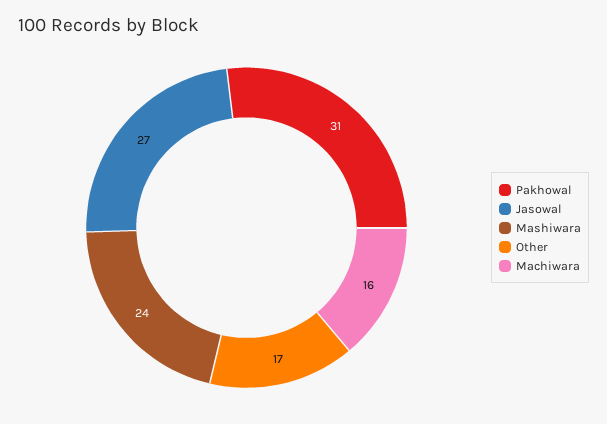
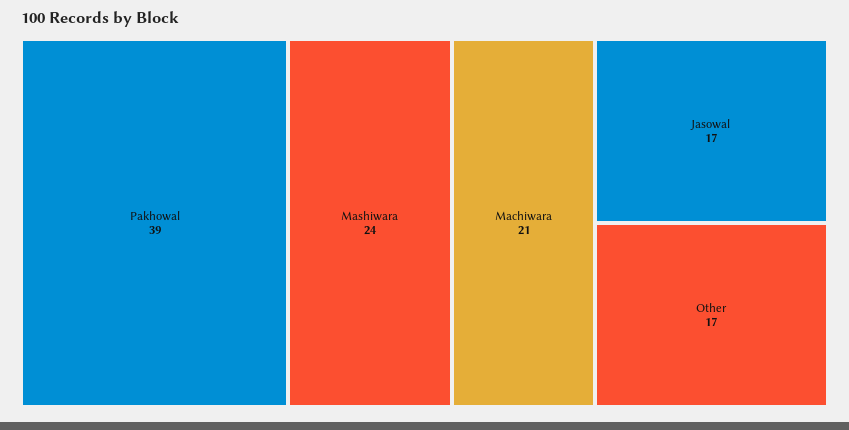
Pakhowal: 31 -> 39
Jasowal: 27 -> 17
Machiwara: 16 -> 21

